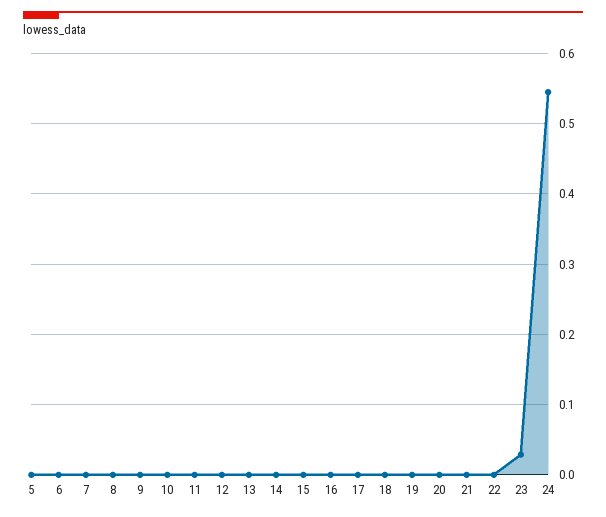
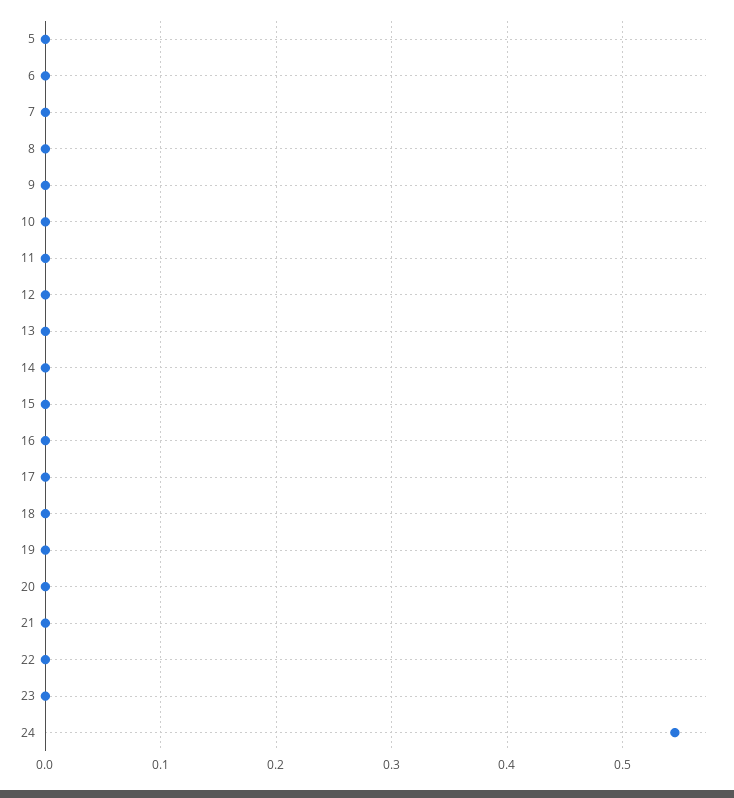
23: 0.03 -> 0

